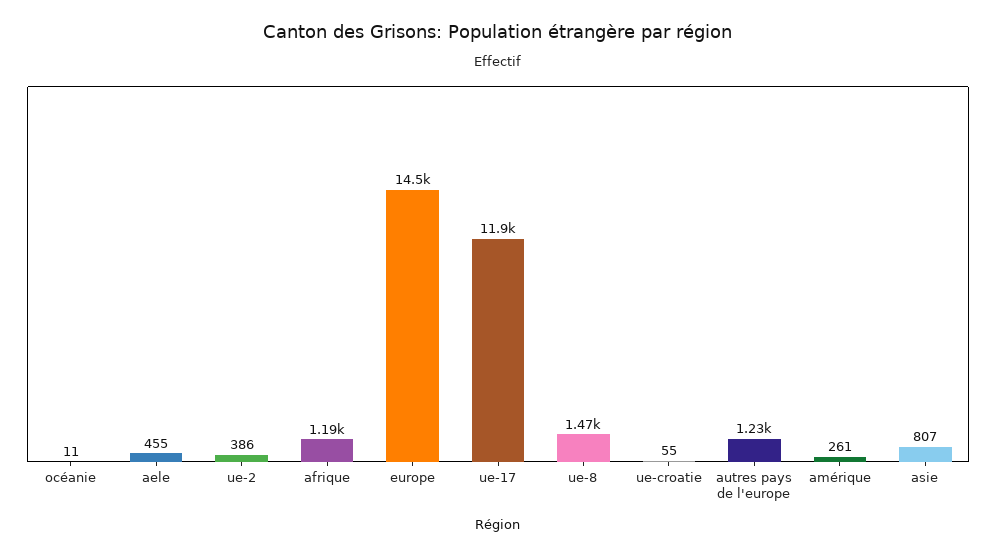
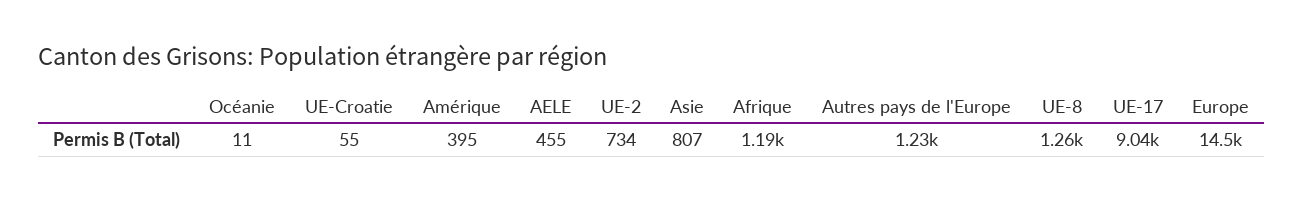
ue-2: 386 -> 734
ue-17: 11900 -> 9040
ue-8: 1470 -> 1260
amérique: 261 -> 395

